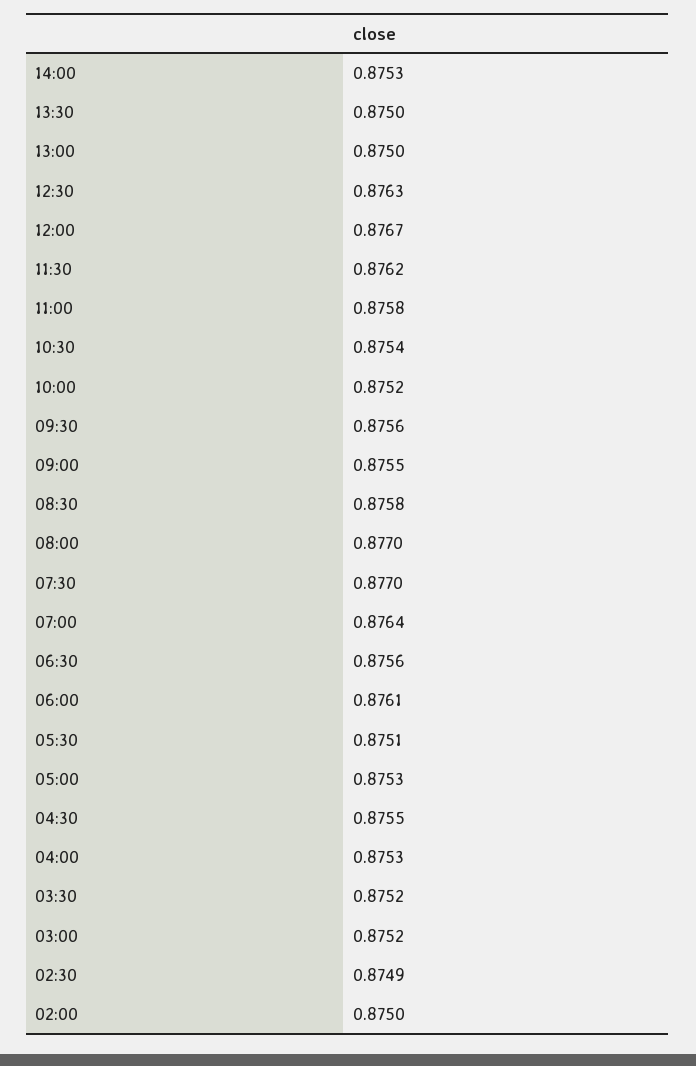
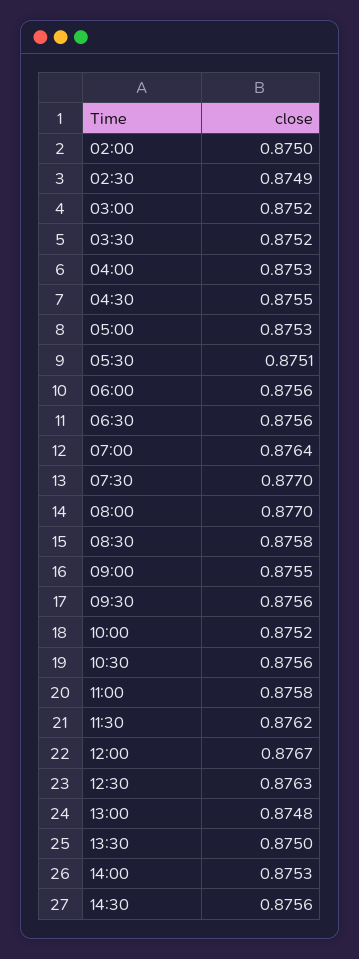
13:00: 0.875 -> 0.8748
10:30: 0.8754 -> 0.8756
06:00: 0.8761 -> 0.8756
14:30: none -> 0.8756

